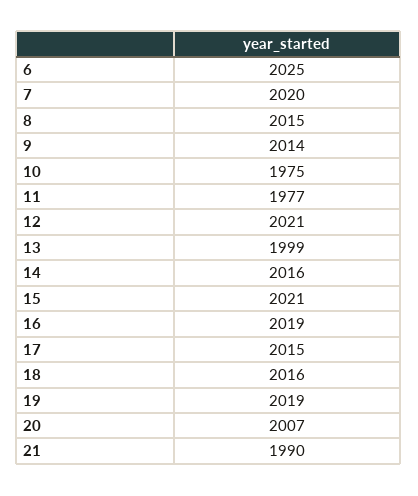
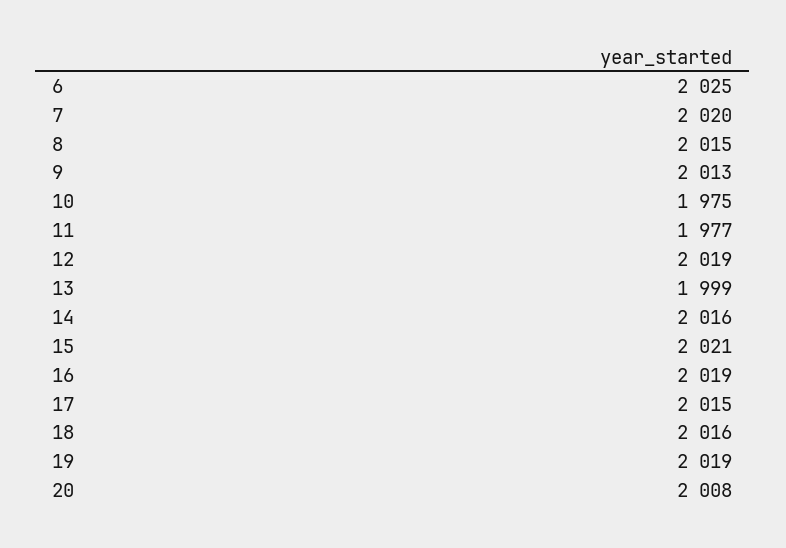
9: 2014 -> 2013
12: 2021 -> 2019
20: 2007 -> 2008
21: 1990 -> none

